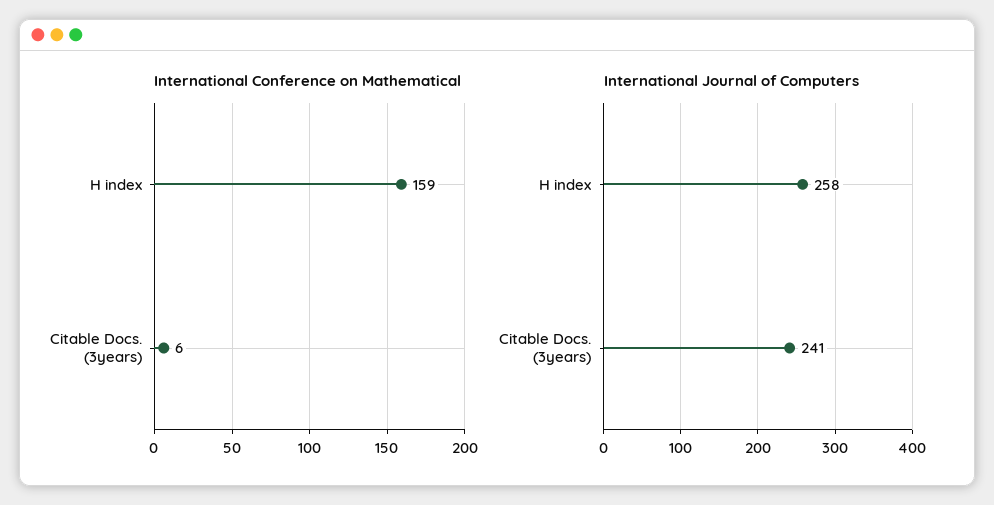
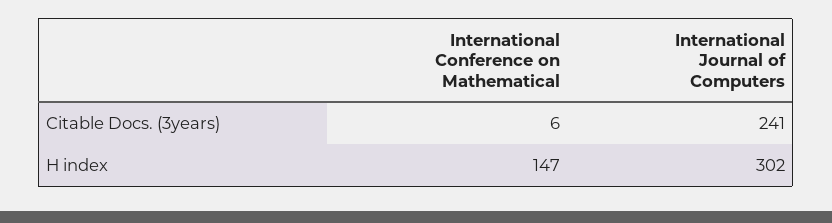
International Conference on Mathematical, H index: 159 -> 147
International Journal of Computers, H index: 258 -> 302

